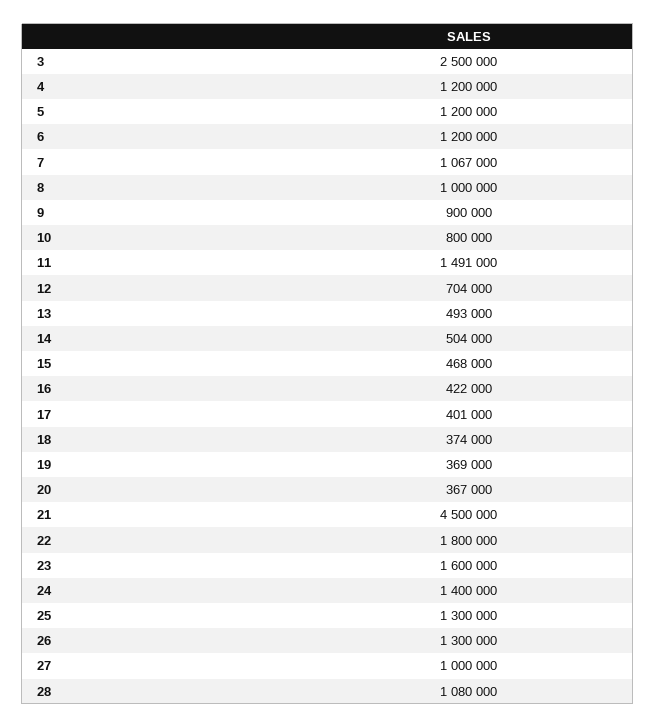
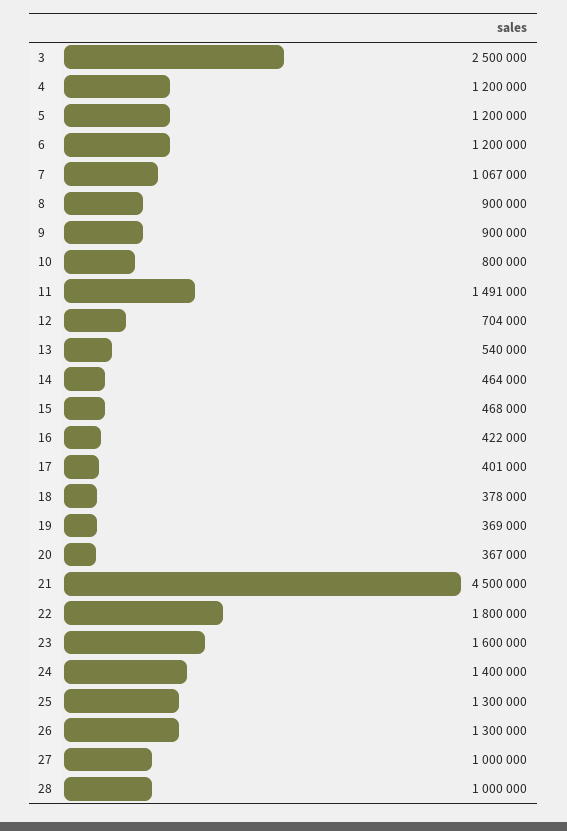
8: 1000000 -> 900000
13: 493000 -> 540000
14: 504000 -> 464000
18: 374000 -> 378000
28: 1080000 -> 1000000

